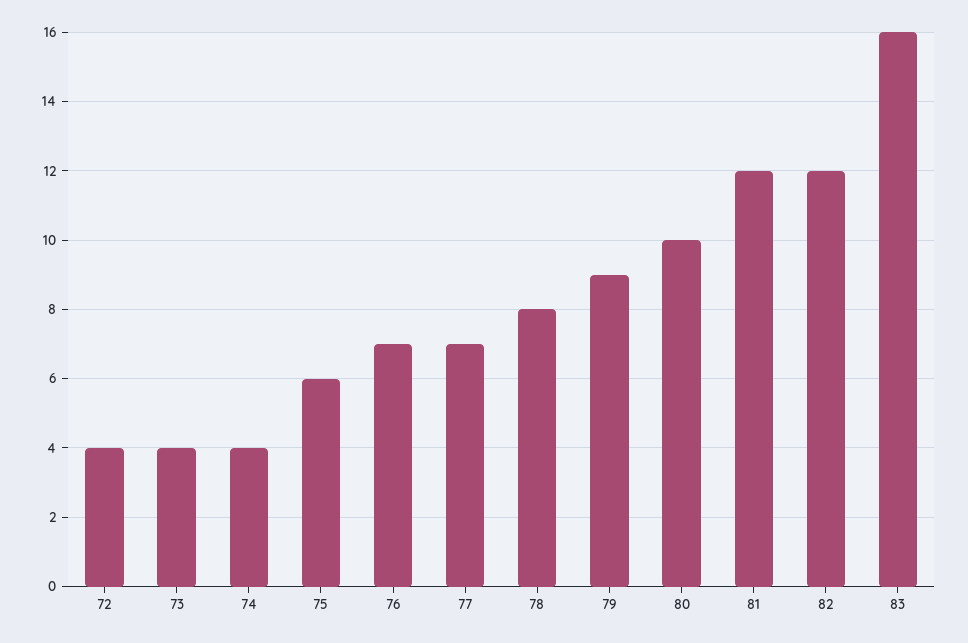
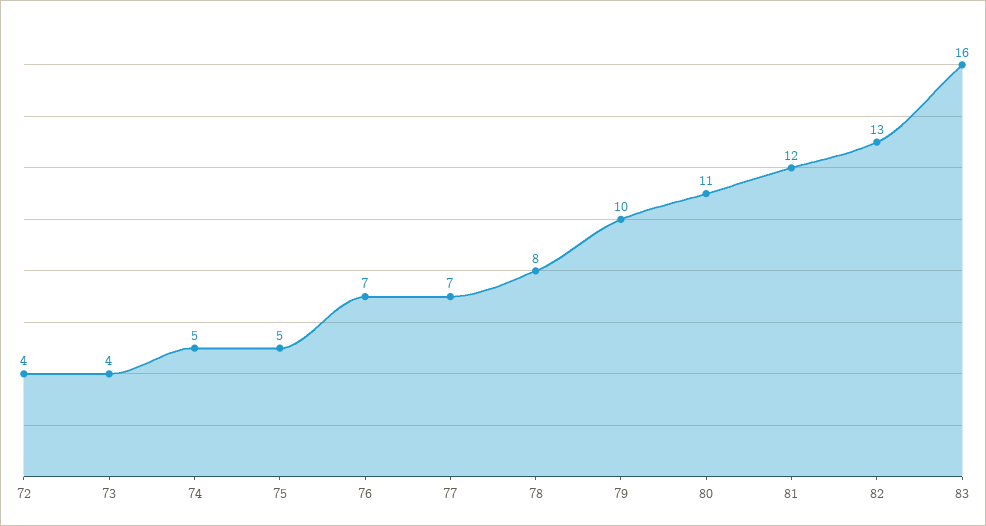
74: 4 -> 5
75: 6 -> 5
79: 9 -> 10
80: 10 -> 11
82: 12 -> 13

